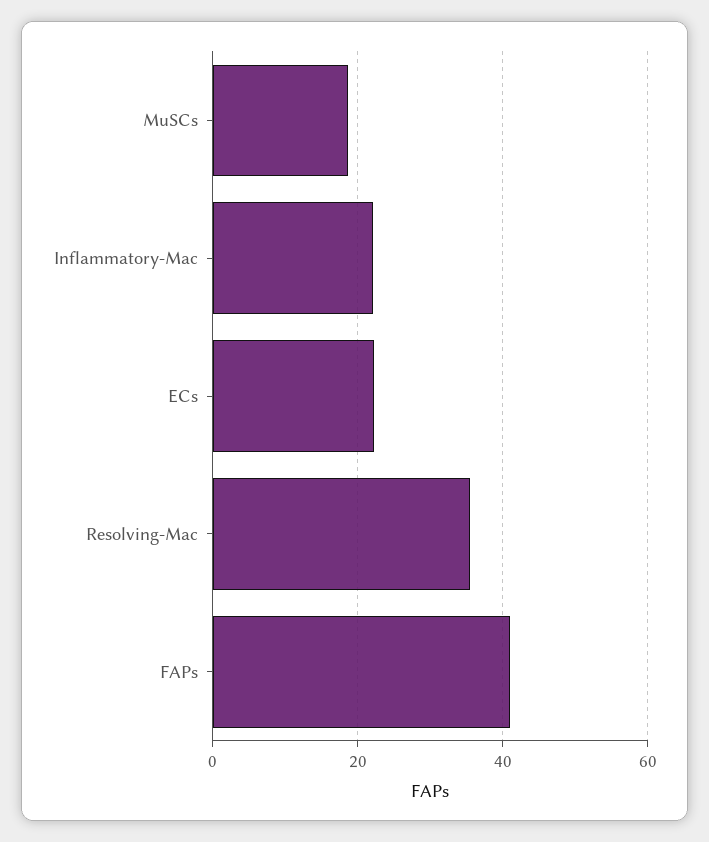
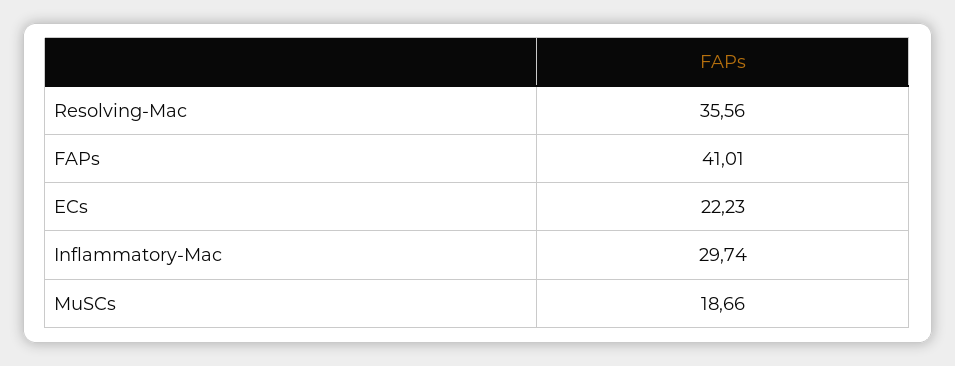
Inflammatory-Mac: 22 -> 29.74

